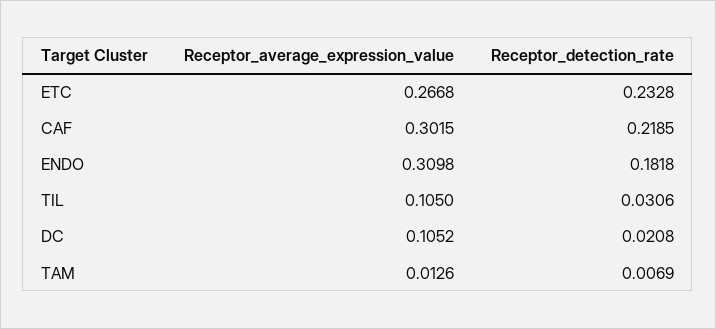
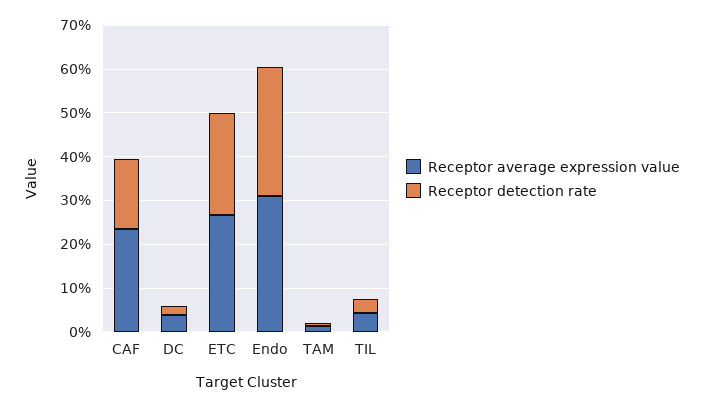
Receptor_average_expression_value, CAF: 0.3015 -> 0.24
Receptor_detection_rate, CAF: 0.2185 -> 0.16
Receptor_detection_rate, ENDO: 0.1818 -> 0.3
Receptor_average_expression_value, TIL: 0.105 -> 0.04
Receptor_average_expression_value, DC: 0.1052 -> 0.04

